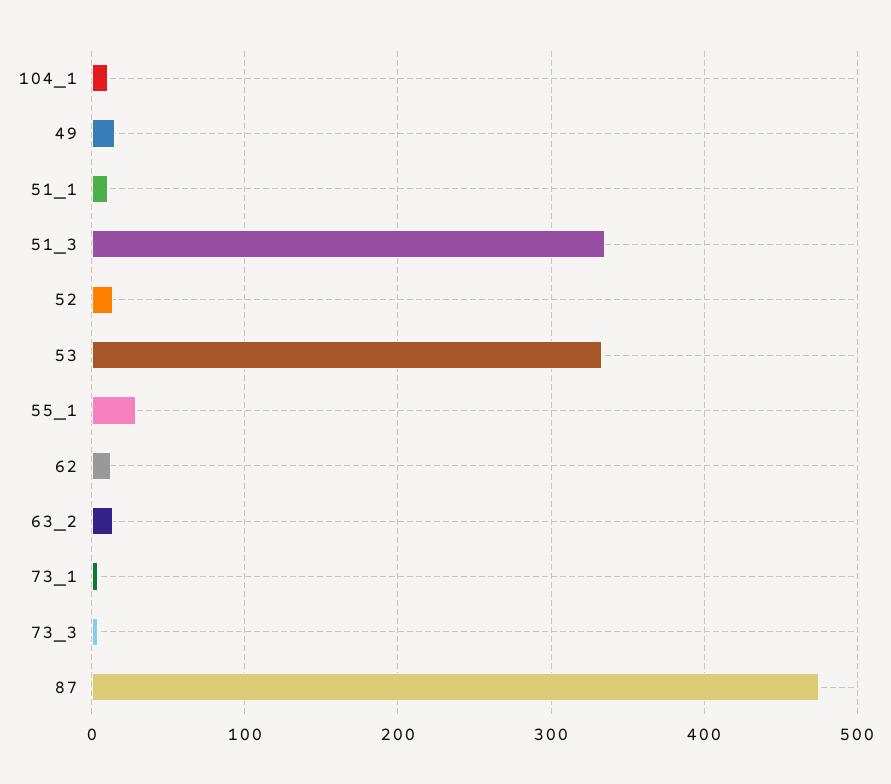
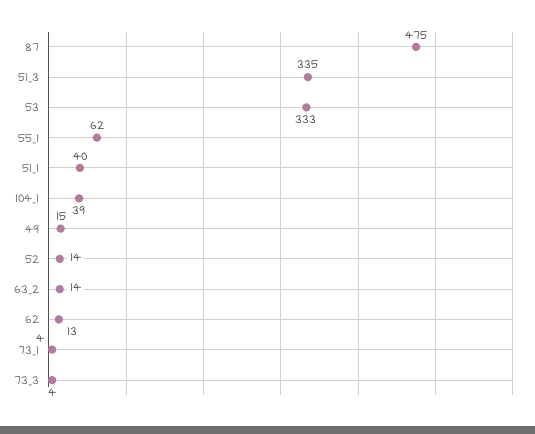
104_1: 10 -> 39
51_1: 10 -> 40
55_1: 30 -> 62

